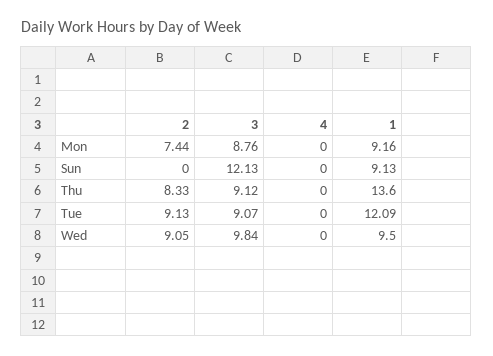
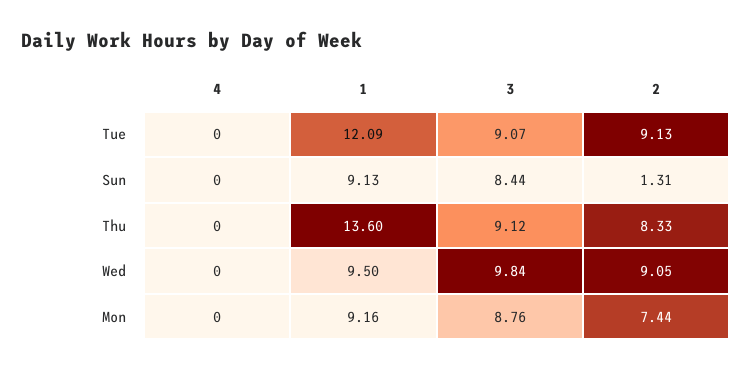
2, Sun: 0 -> 1.31
3, Sun: 12.13 -> 8.44

